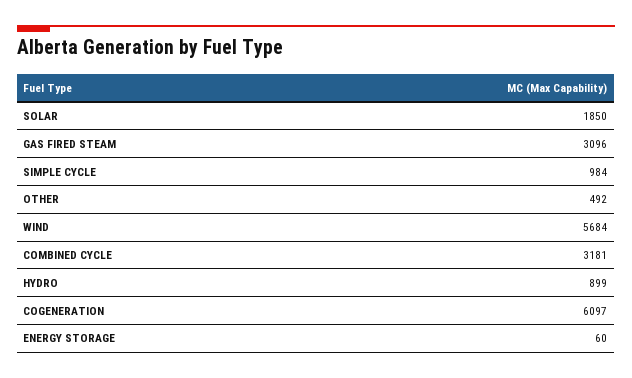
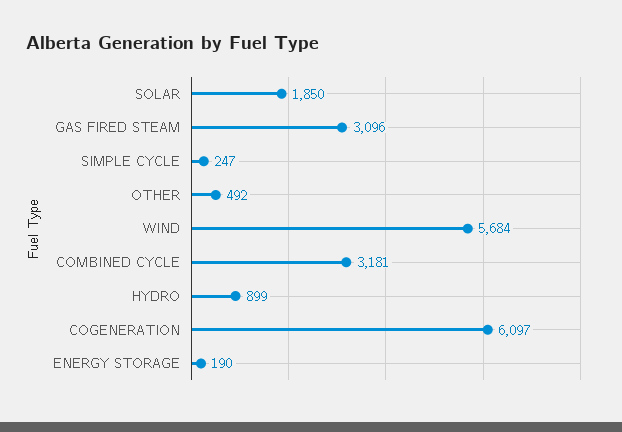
SIMPLE CYCLE: 984 -> 247
ENERGY STORAGE: 60 -> 190

